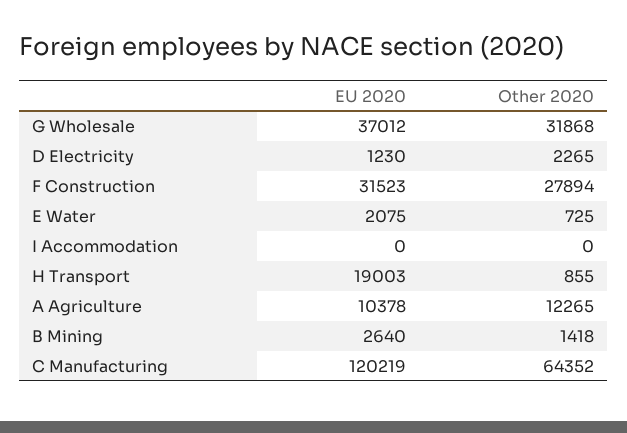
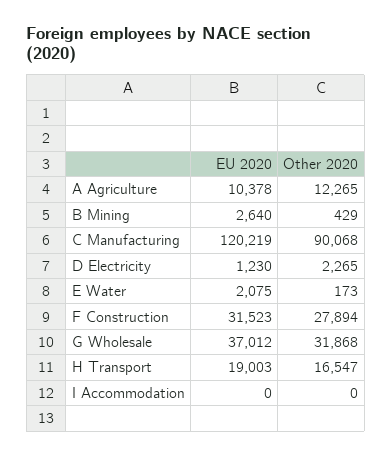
Other 2020, E Water: 725 -> 173
Other 2020, H Transport: 855 -> 16547
Other 2020, B Mining: 1418 -> 429
Other 2020, C Manufacturing: 64352 -> 90068

